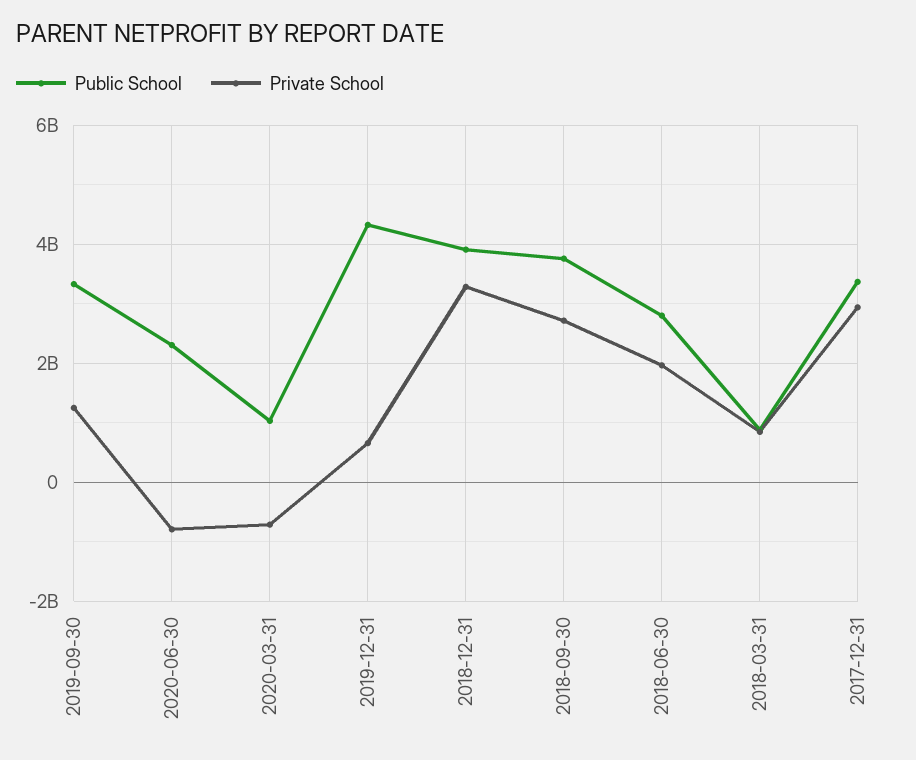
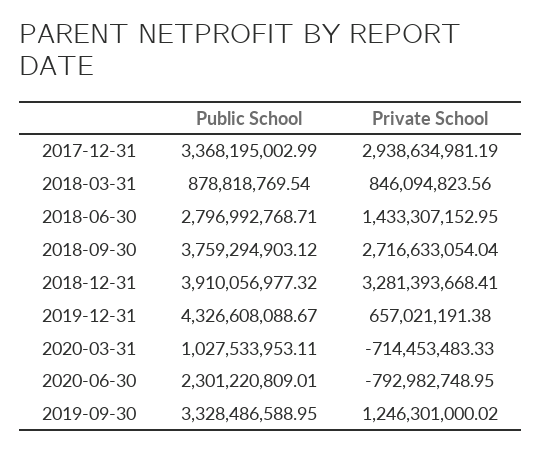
Private School, 2018-06-30: 2000000000 -> 1433307152.95

